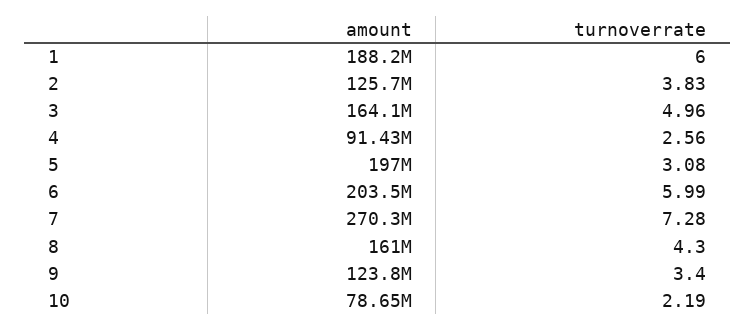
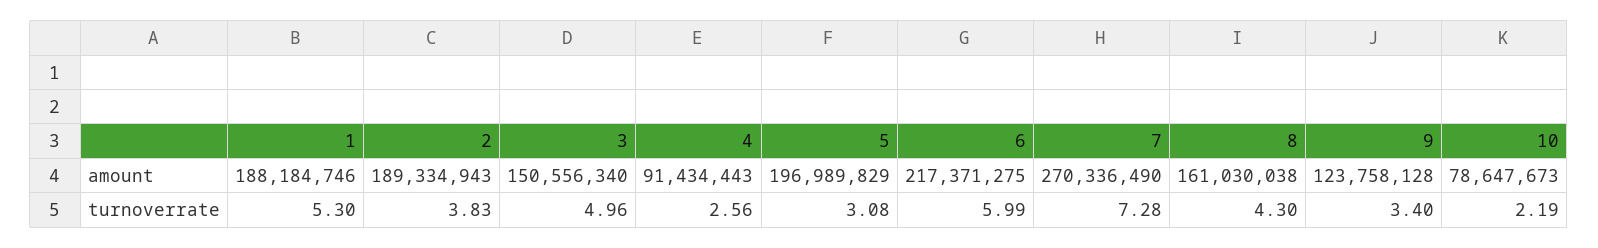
turnoverrate, 1: 6 -> 5.3
amount, 2: 125700000 -> 189334943
amount, 3: 164100000 -> 150556340
amount, 6: 203500000 -> 217371275

